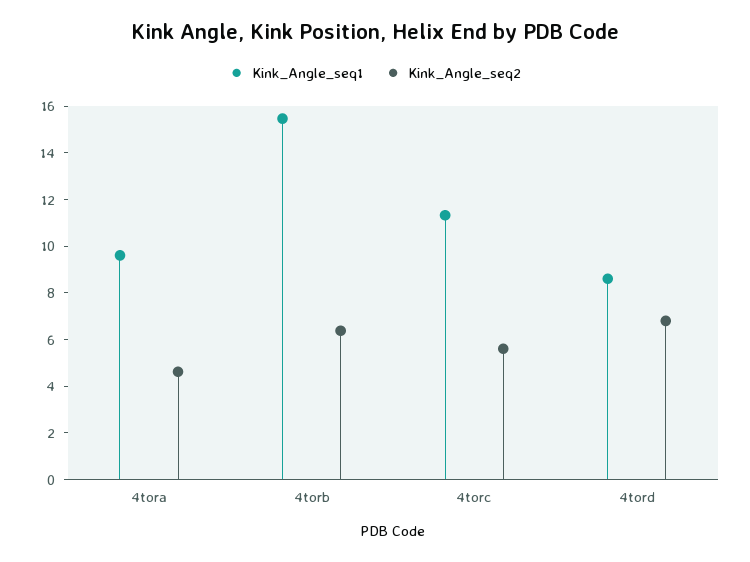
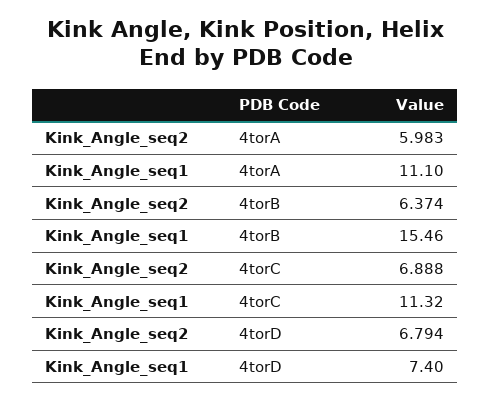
Kink_Angle_seq1, 4tora: 9.5 -> 11.1
Kink_Angle_seq2, 4tora: 4.5 -> 5.983
Kink_Angle_seq2, 4torc: 5.5 -> 6.888
Kink_Angle_seq1, 4tord: 8.5 -> 7.4

